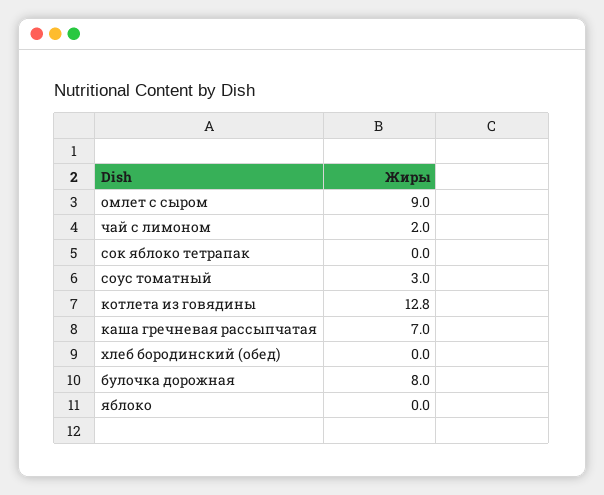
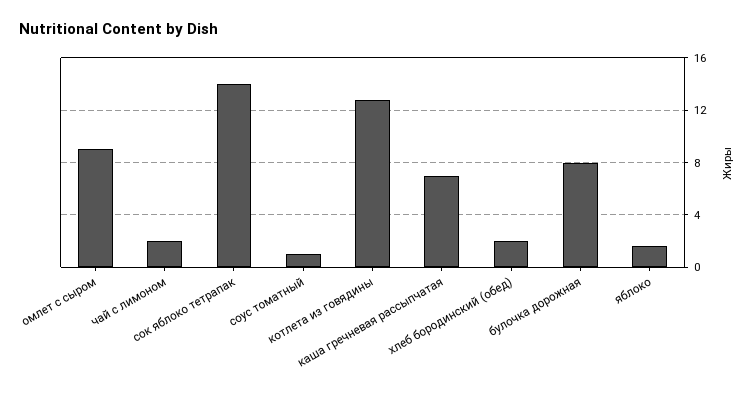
сок яблоко тетрапак: 0 -> 14
соус томатный: 3 -> 1
хлеб бородинский (обед): 0 -> 2
яблоко: 0 -> 1.5

